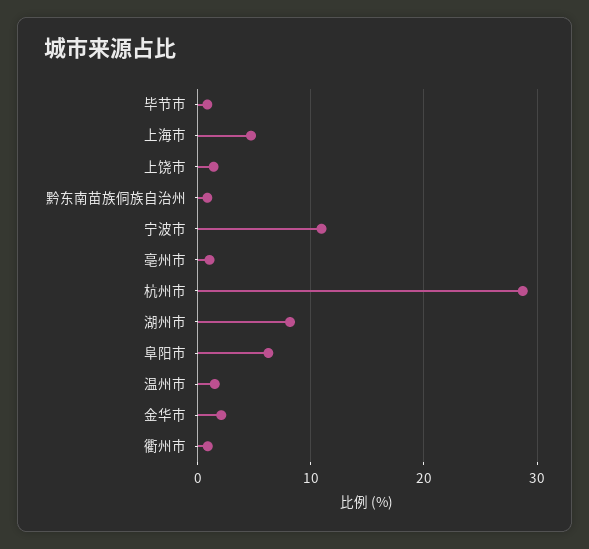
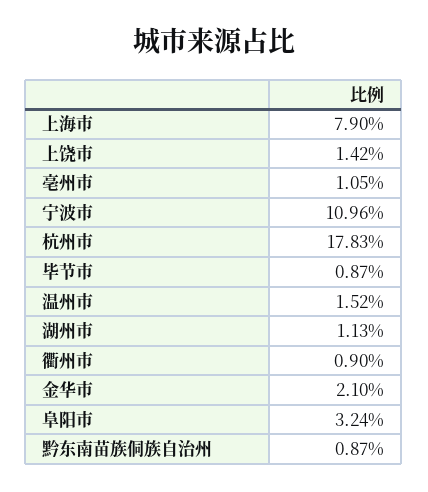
上海市: 5 -> 7.9
杭州市: 29 -> 17.83
湖州市: 8 -> 1.13
阜阳市: 6 -> 3.24

